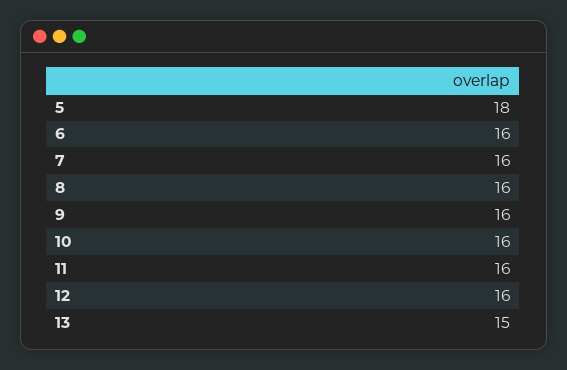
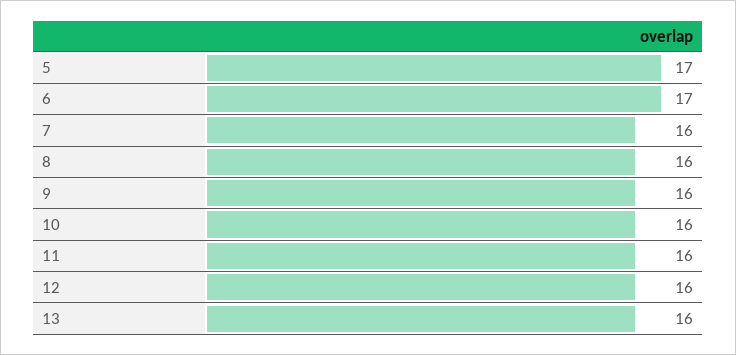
5: 18 -> 17
6: 16 -> 17
13: 15 -> 16

